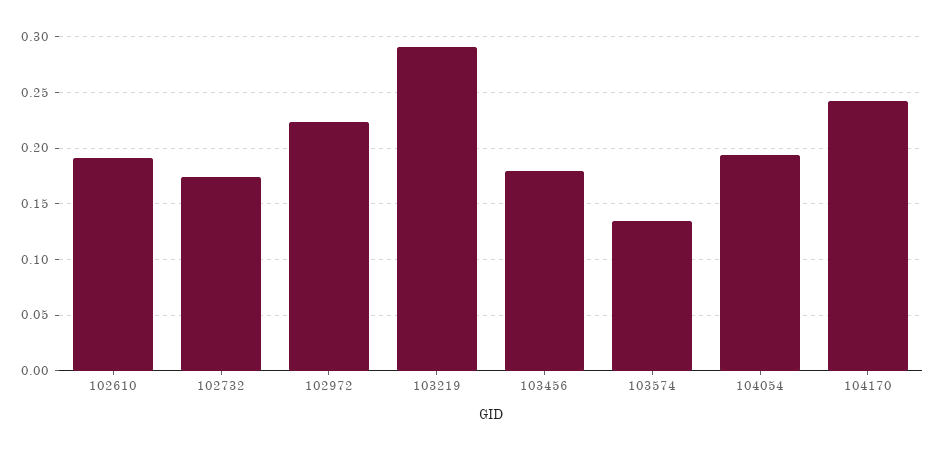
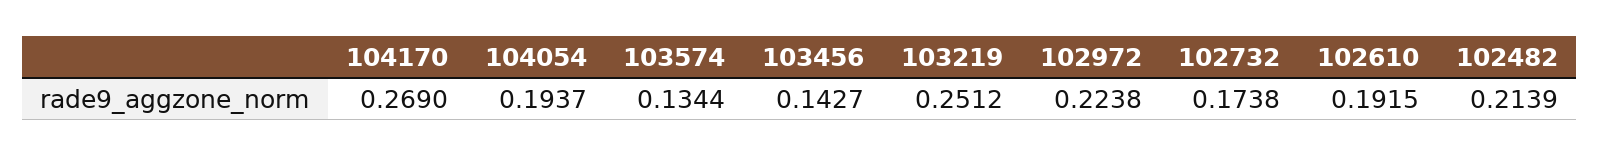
103219: 0.29 -> 0.2512
103456: 0.18 -> 0.1427
104170: 0.24 -> 0.269
102482: none -> 0.2139

